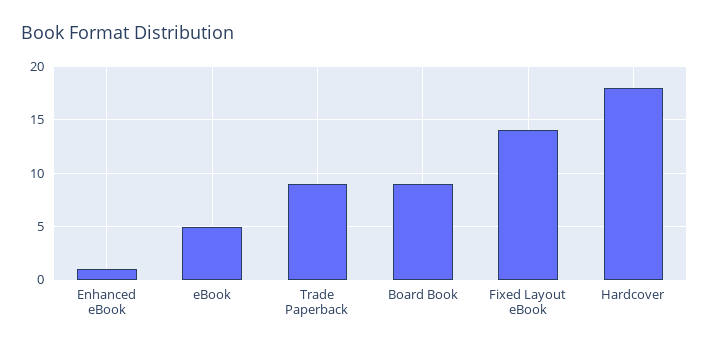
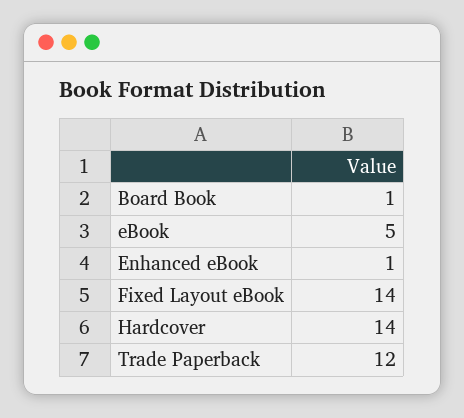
Trade Paperback: 9 -> 12
Board Book: 9 -> 1
Hardcover: 18 -> 14

